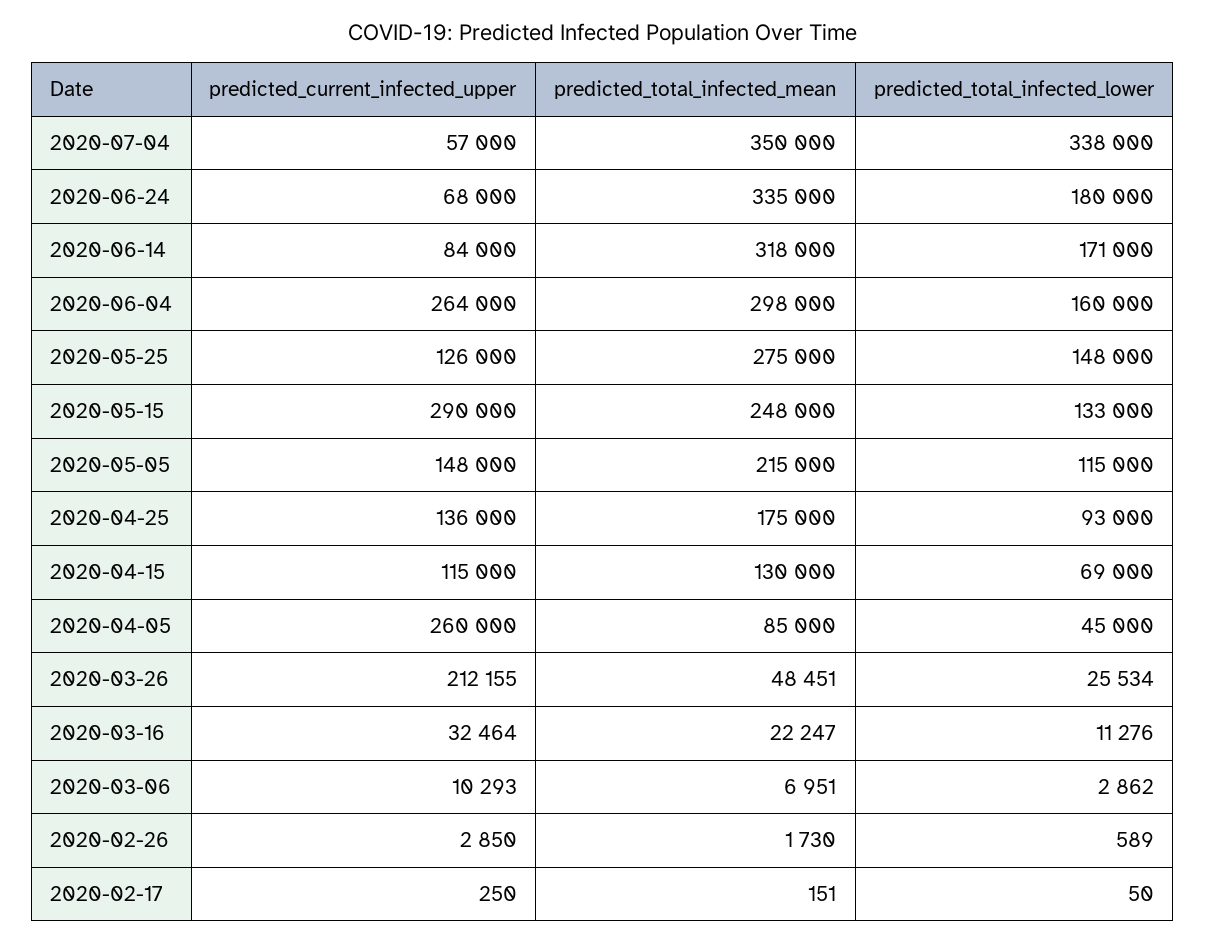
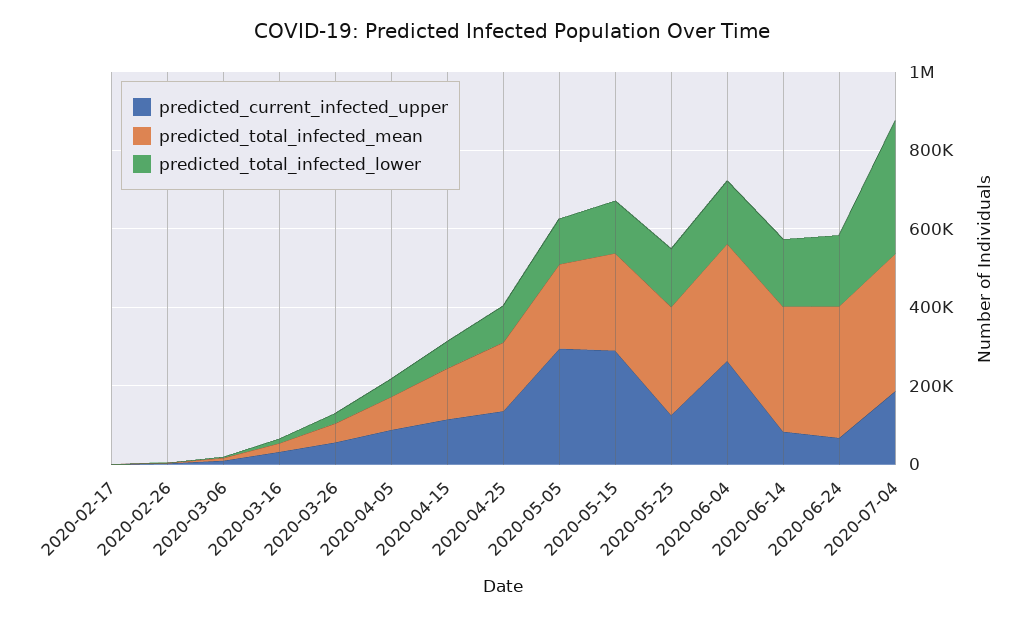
predicted_current_infected_upper, 2020-07-04: 57000 -> 200000
predicted_current_infected_upper, 2020-05-05: 148000 -> 300000
predicted_current_infected_upper, 2020-04-05: 260000 -> 100000
predicted_current_infected_upper, 2020-03-26: 212155 -> 50000

